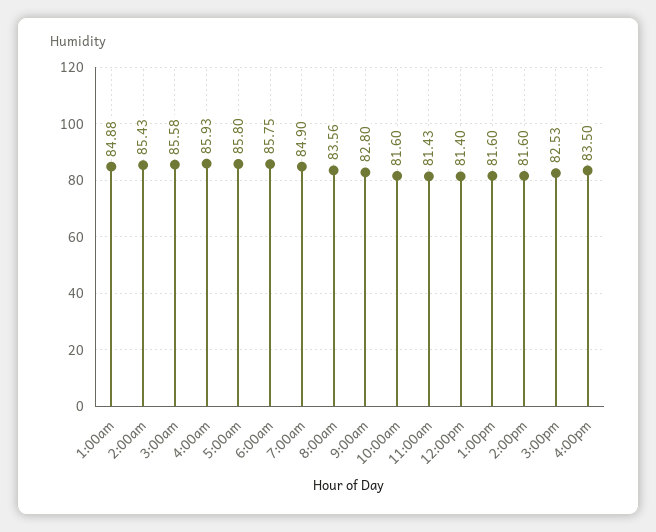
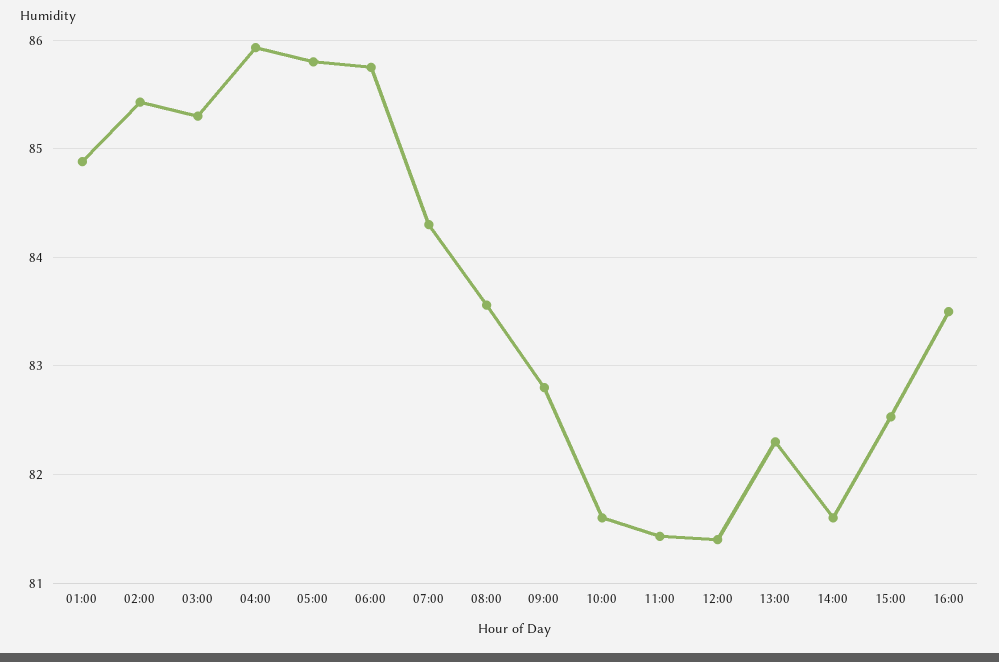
3:00am: 85.58 -> 85.3
7:00am: 84.9 -> 84.3
1:00pm: 81.6 -> 82.3

